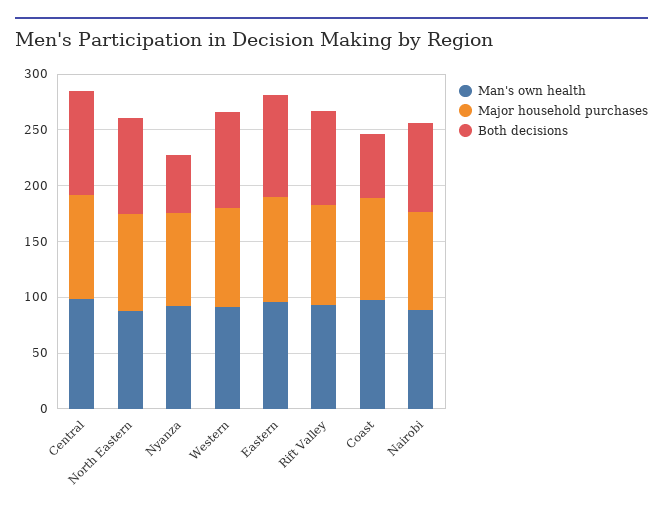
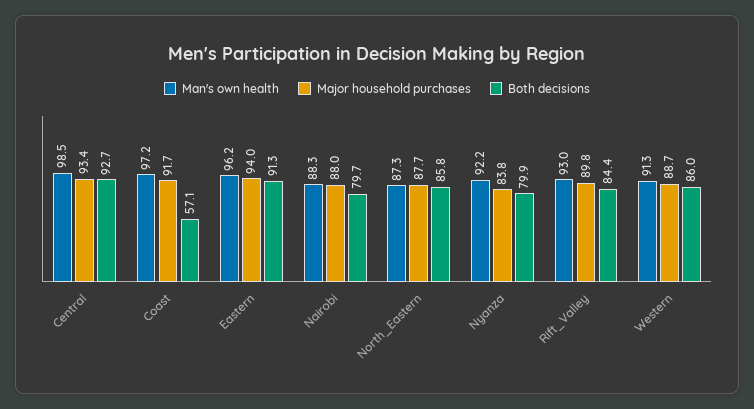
Both decisions, Nyanza: 50 -> 79.9

